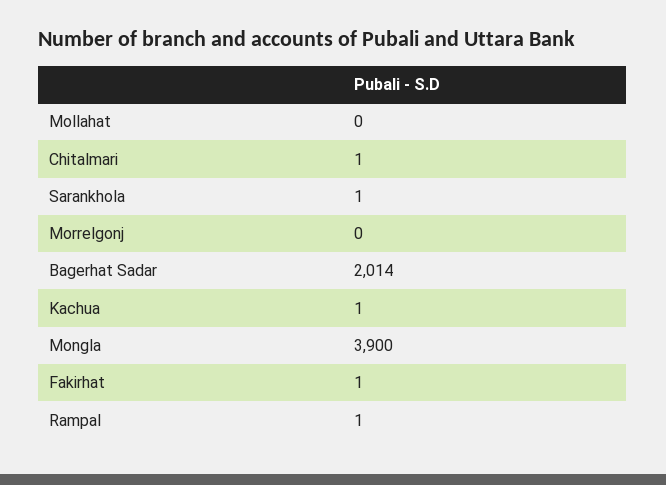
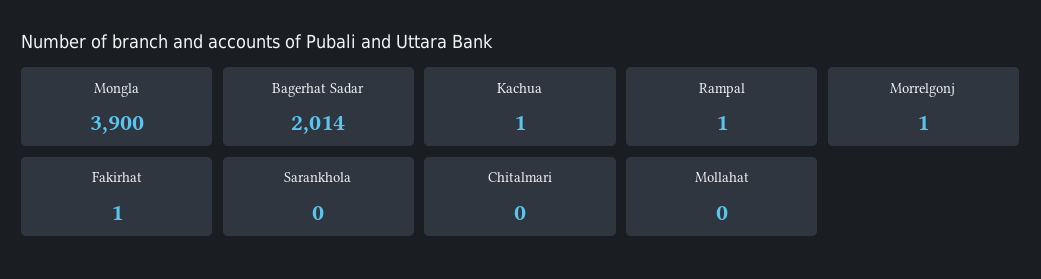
Chitalmari: 1 -> 0
Sarankhola: 1 -> 0
Morrelgonj: 0 -> 1

